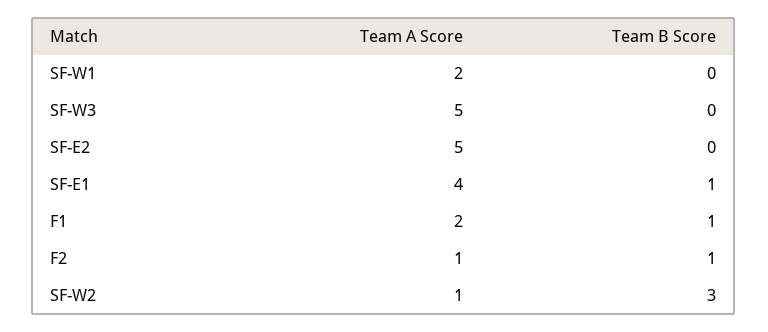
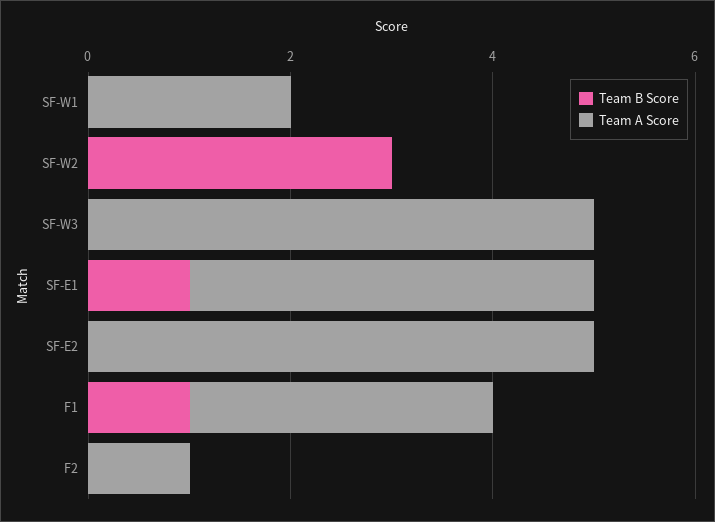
Team A Score, F1: 2 -> 3
Team B Score, F2: 1 -> 0
Team A Score, SF-W2: 1 -> 0

